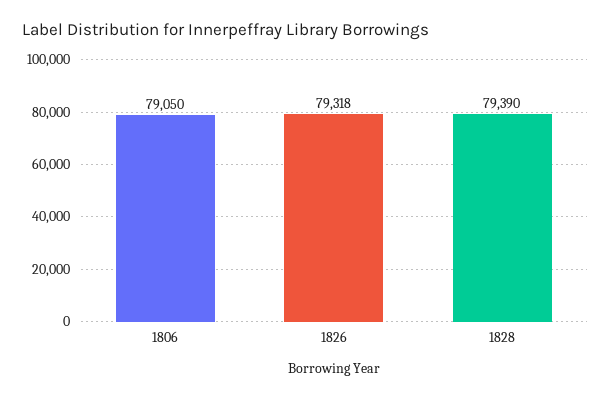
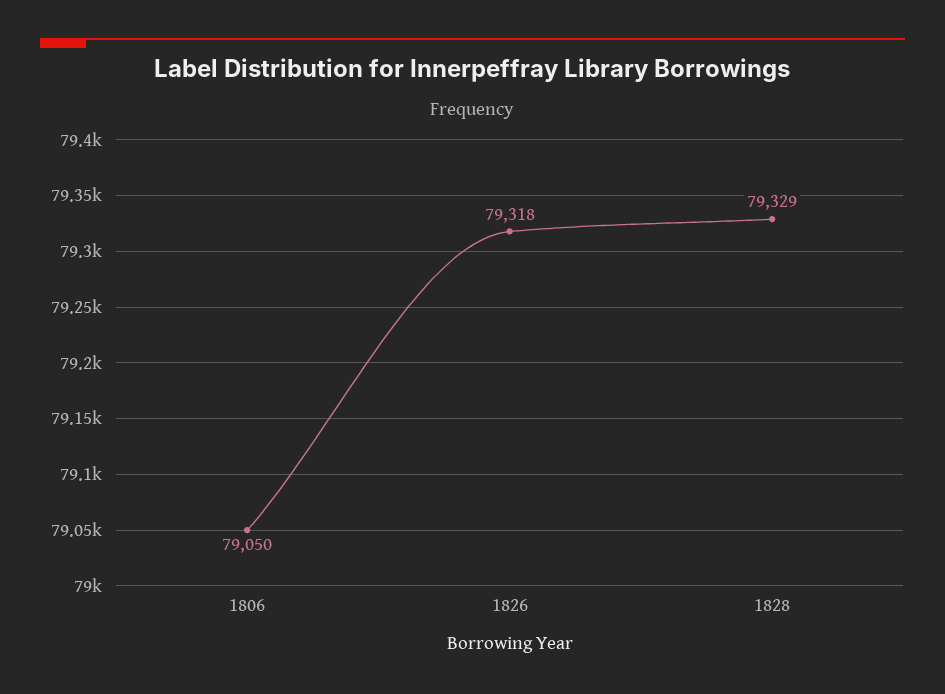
1828: 79390 -> 79329

